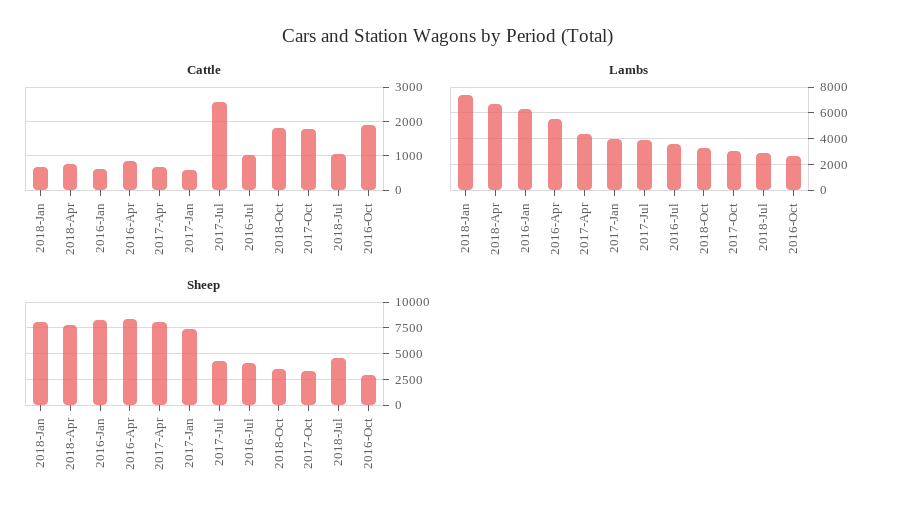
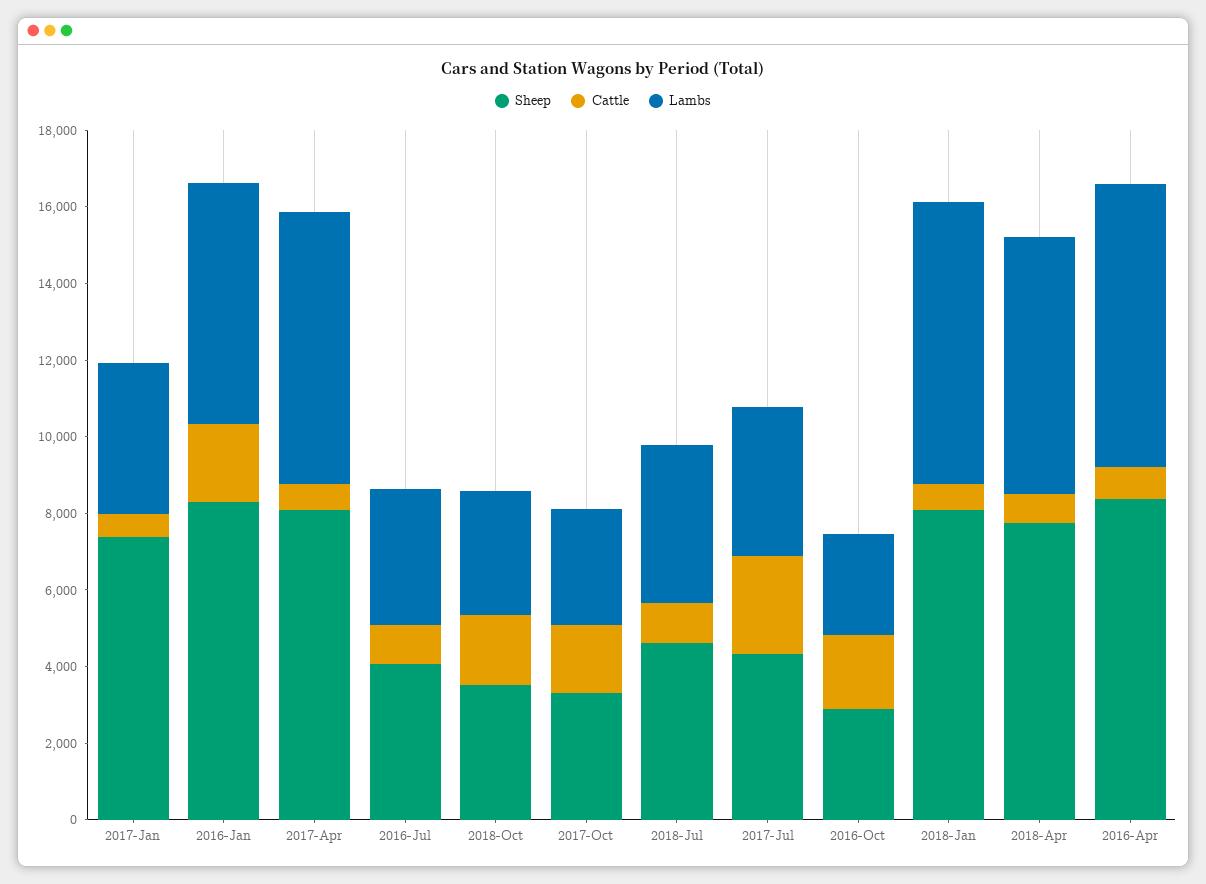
Cattle, 2016-Jan: 600 -> 2000
Lambs, 2016-Apr: 5500 -> 7500
Lambs, 2017-Apr: 4500 -> 7000
Lambs, 2018-Jul: 3000 -> 4000

